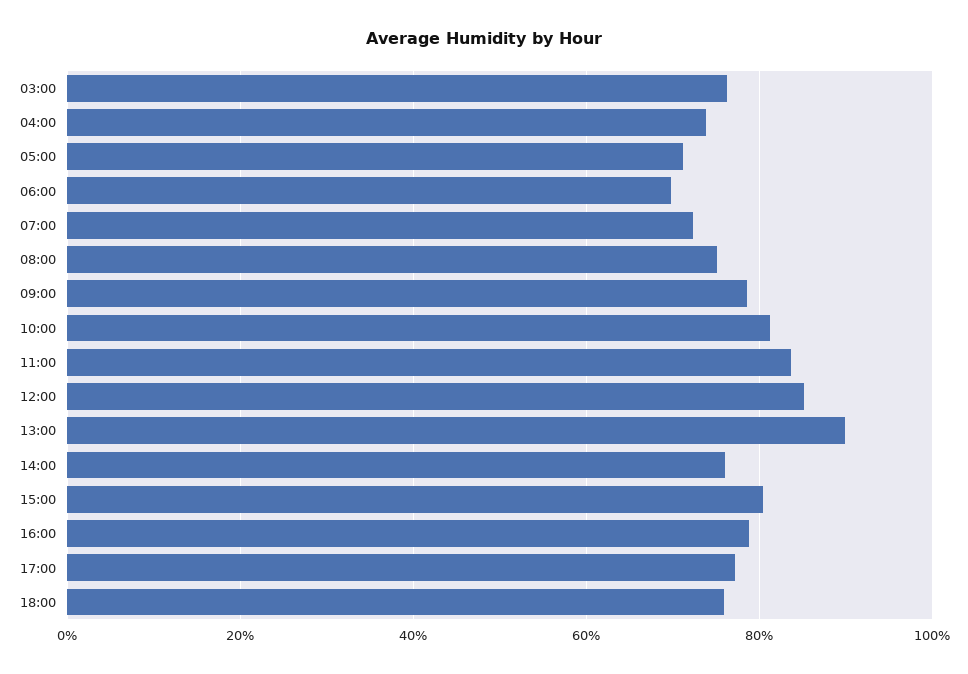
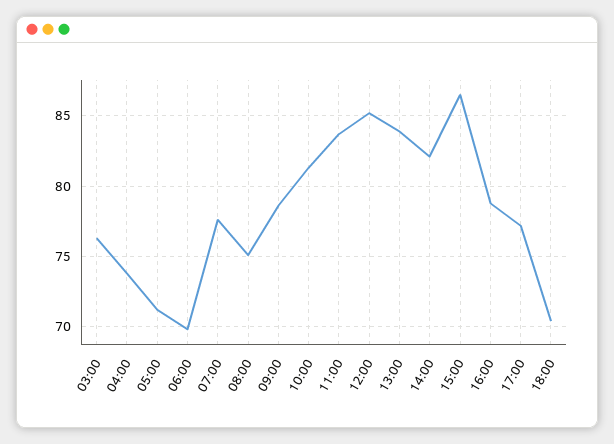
07:00: 72 -> 77.5
13:00: 90 -> 84
14:00: 76 -> 82
15:00: 80 -> 86.5
18:00: 76 -> 70.5

